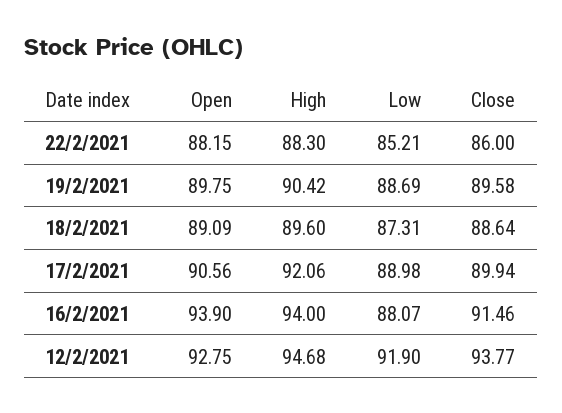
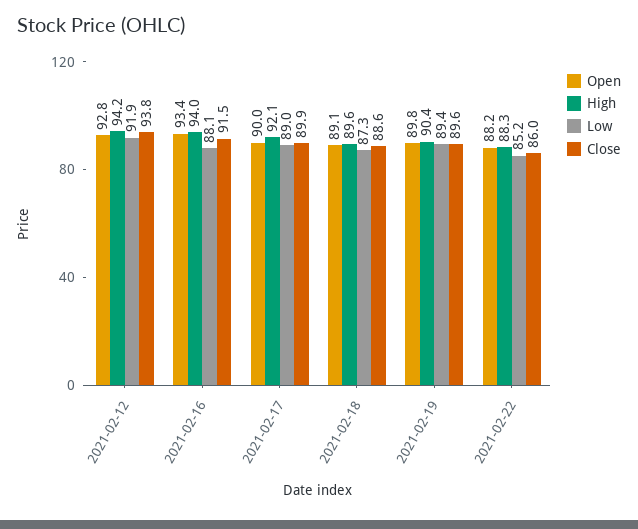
Low, 19/2/2021: 88.69 -> 89.4
Open, 17/2/2021: 90.56 -> 90
Open, 16/2/2021: 93.9 -> 93.4
High, 12/2/2021: 94.68 -> 94.2

